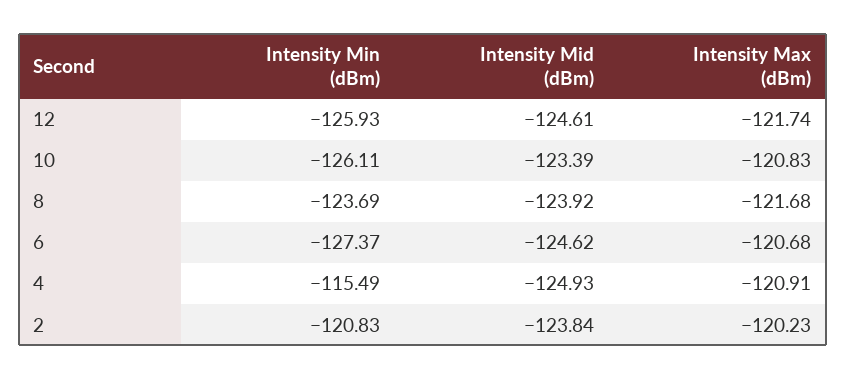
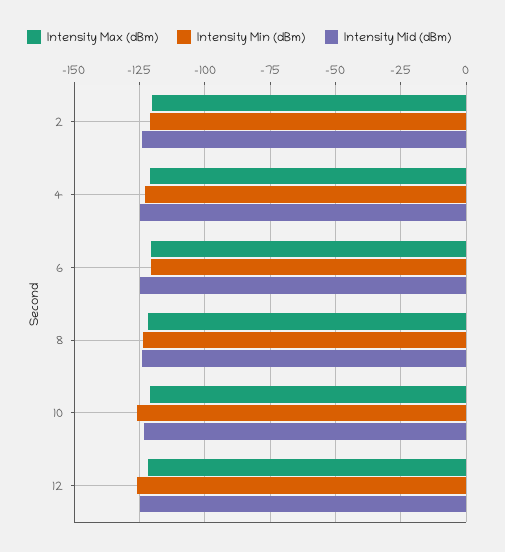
Intensity Min (dBm), 6: -127.37 -> -120
Intensity Min (dBm), 4: -115.49 -> -122.5

